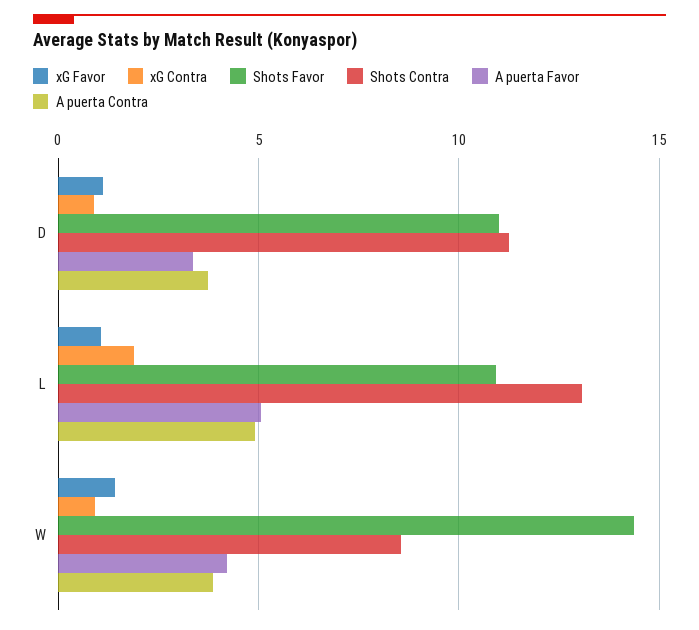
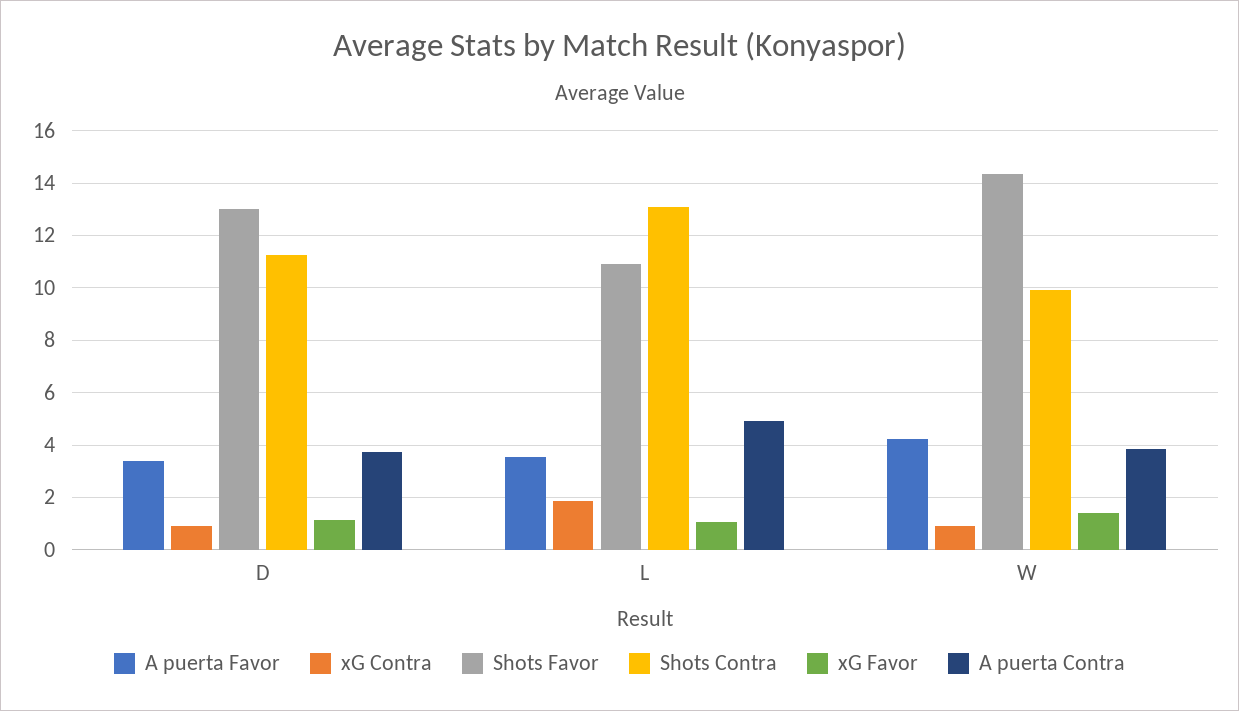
Shots Favor, D: 11 -> 13
A puerta Favor, L: 5 -> 3.5
Shots Contra, W: 8.5 -> 10

